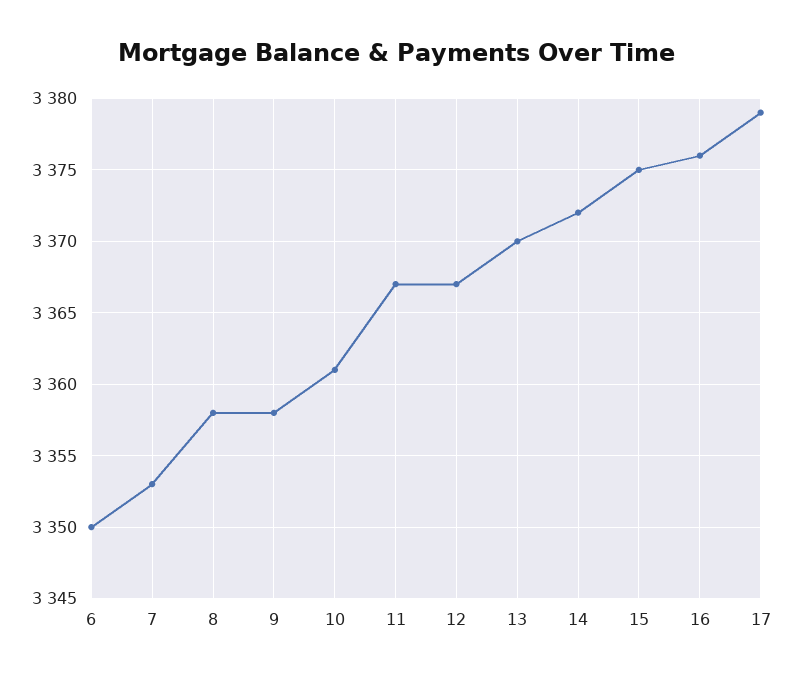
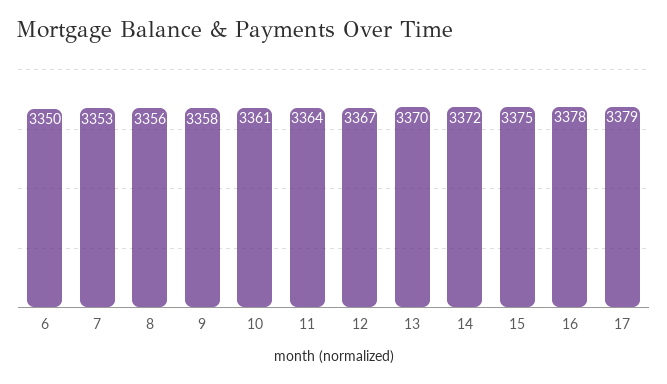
8: 3358 -> 3356
11: 3367 -> 3364
16: 3376 -> 3378

